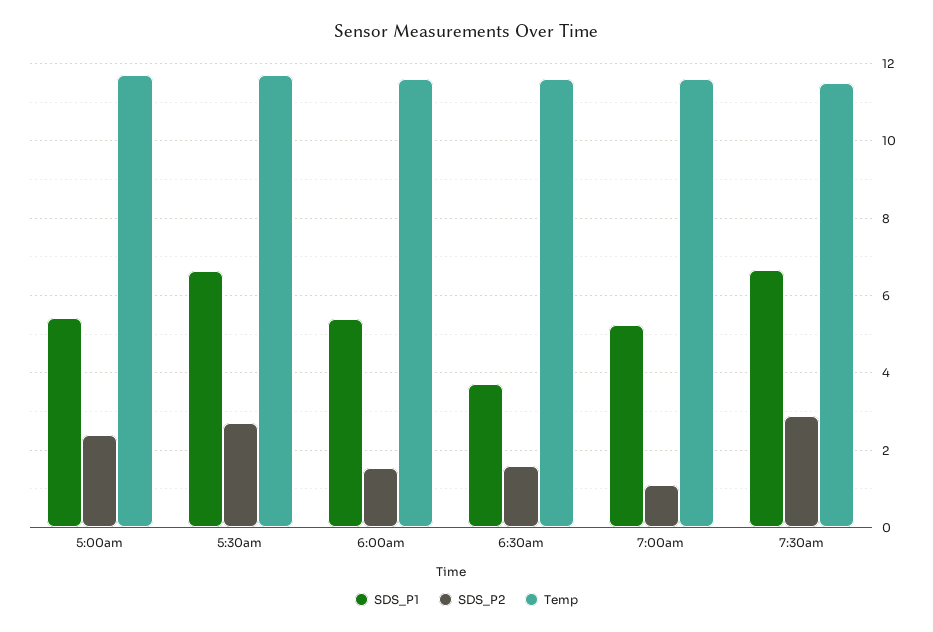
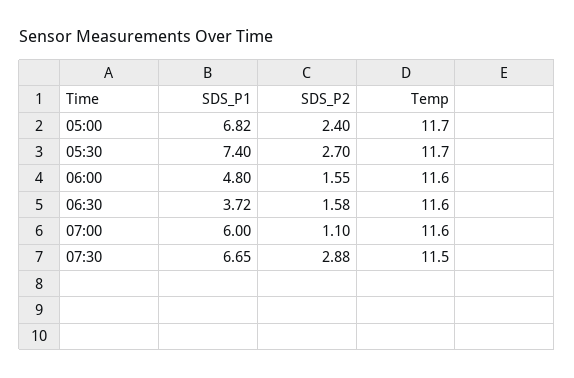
SDS_P1, 5:00am: 5.4 -> 6.82
SDS_P1, 5:30am: 6.6 -> 7.4
SDS_P1, 6:00am: 5.4 -> 4.8
SDS_P1, 7:00am: 5.2 -> 6

